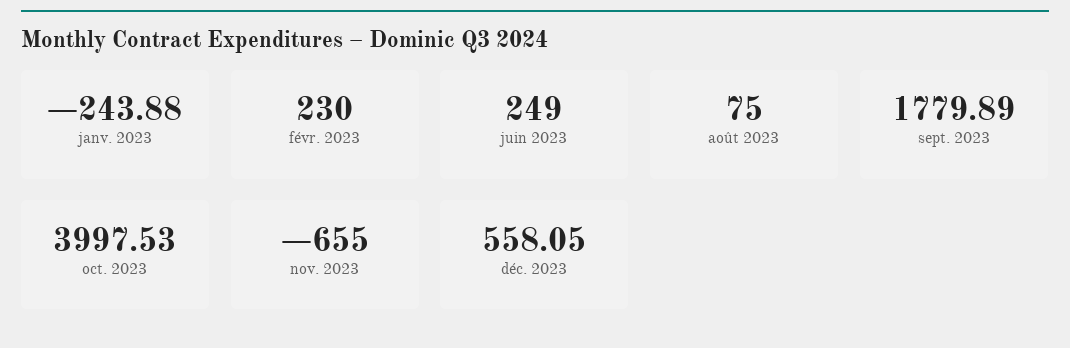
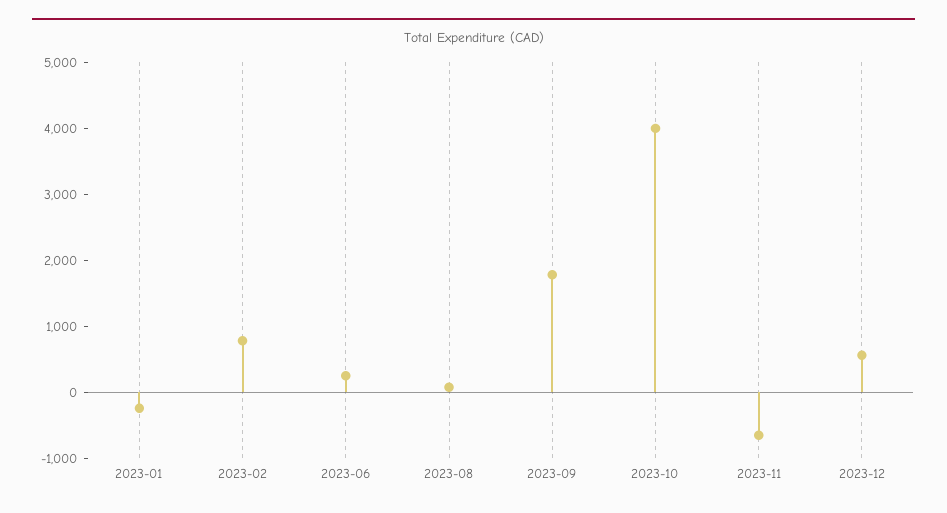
févr. 2023: 230 -> 800

